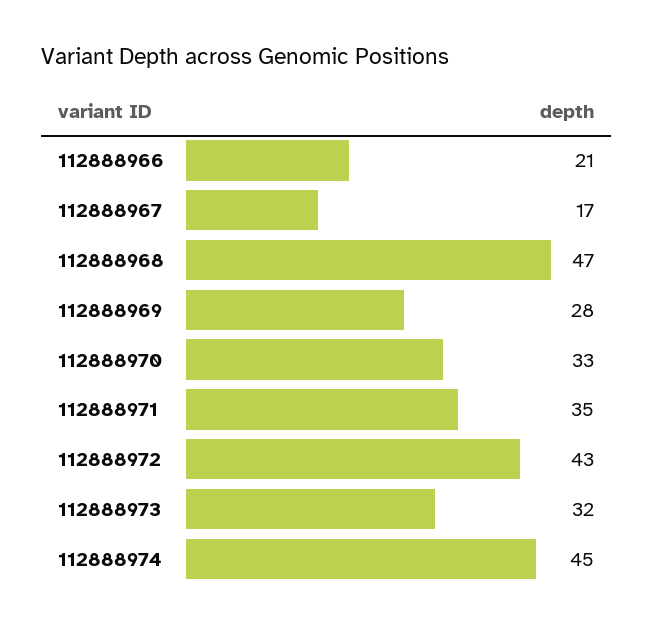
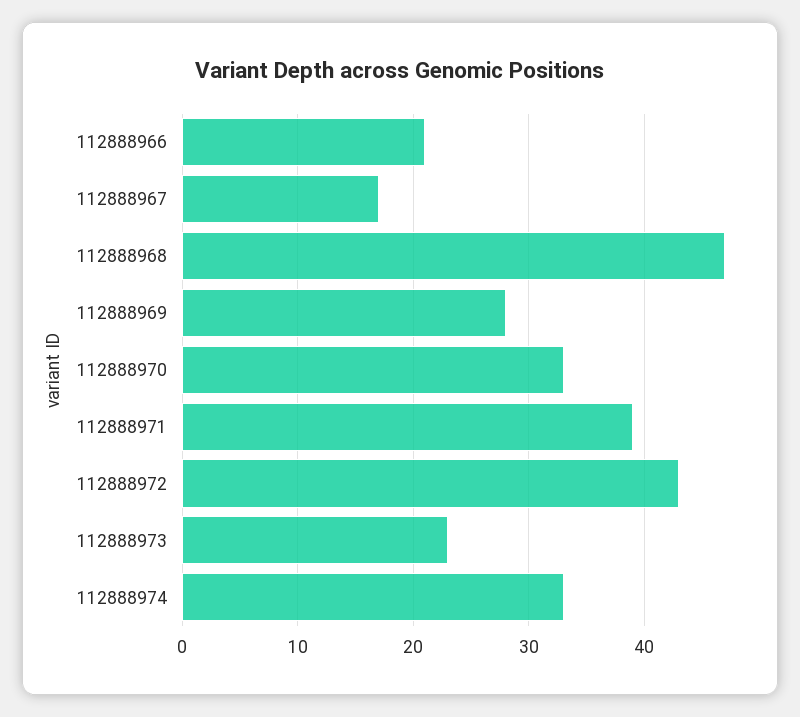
112888971: 35 -> 39
112888973: 32 -> 23
112888974: 45 -> 33

